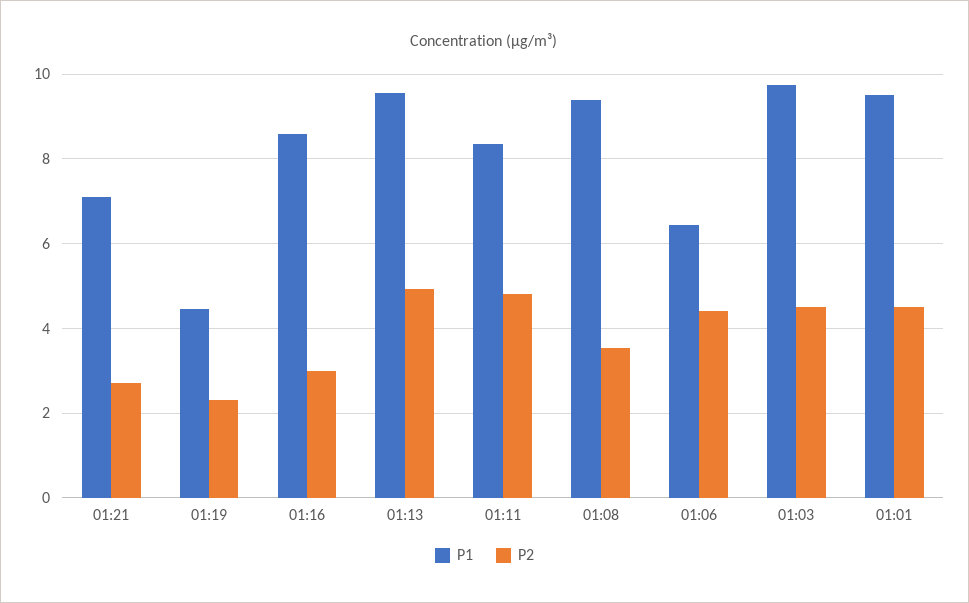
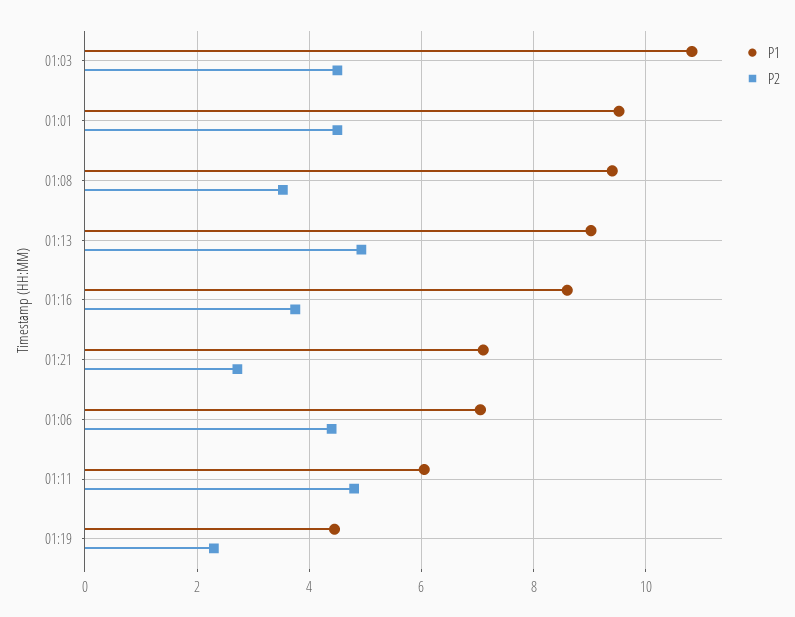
P2, 01:16: 3 -> 3.8
P1, 01:13: 9.6 -> 9
P1, 01:11: 8.4 -> 6
P1, 01:06: 6.4 -> 7
P1, 01:03: 9.8 -> 10.8

